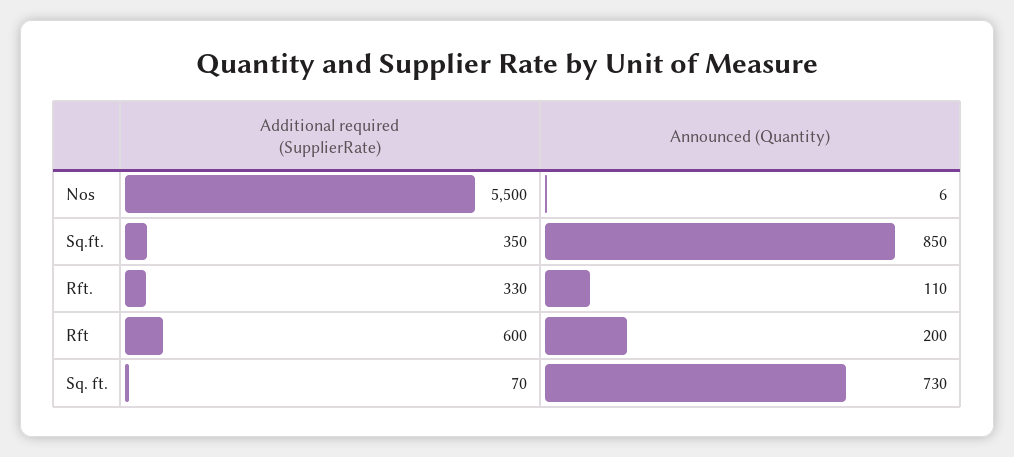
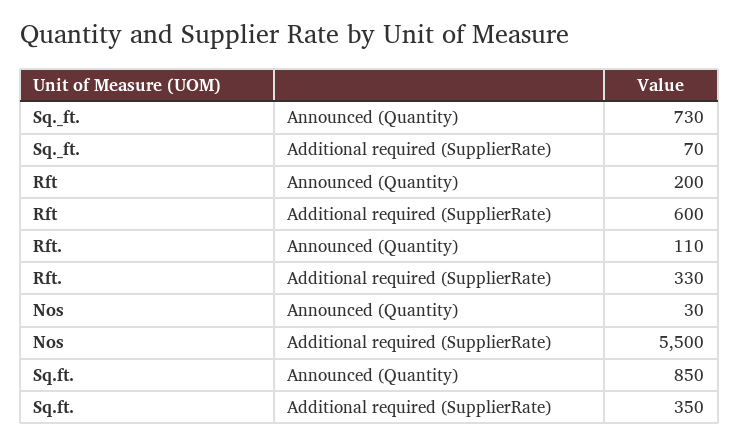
Announced (Quantity), Nos: 6 -> 30

